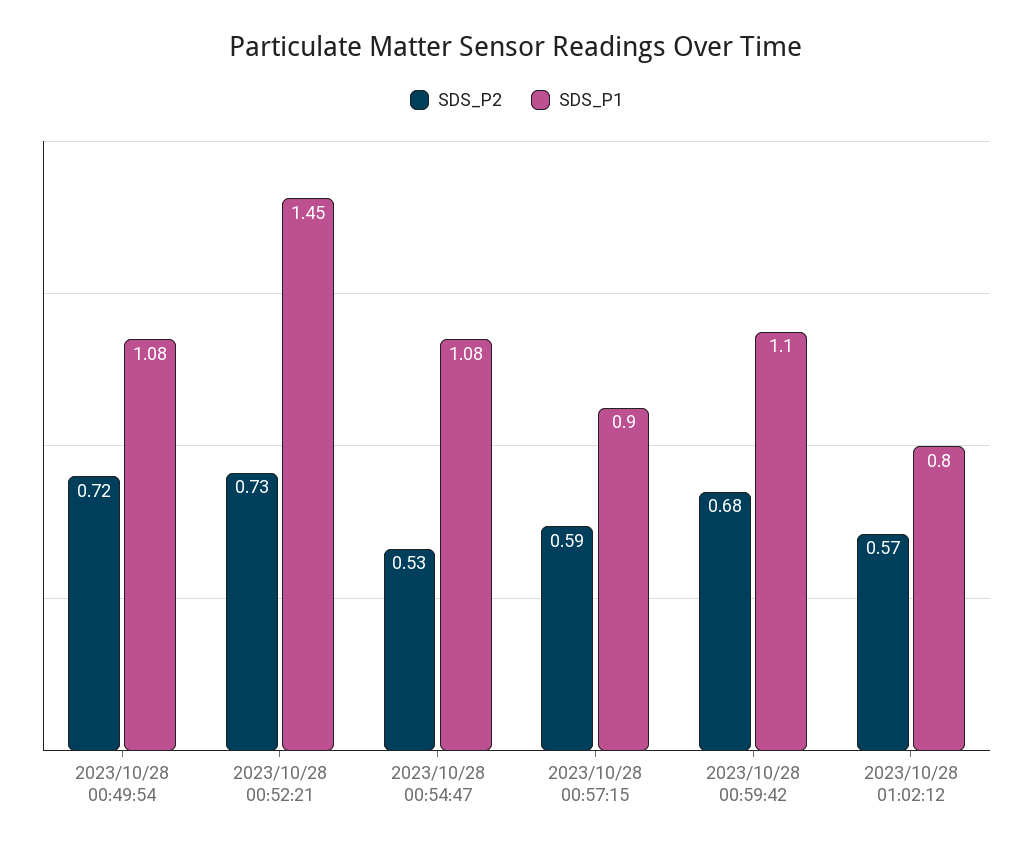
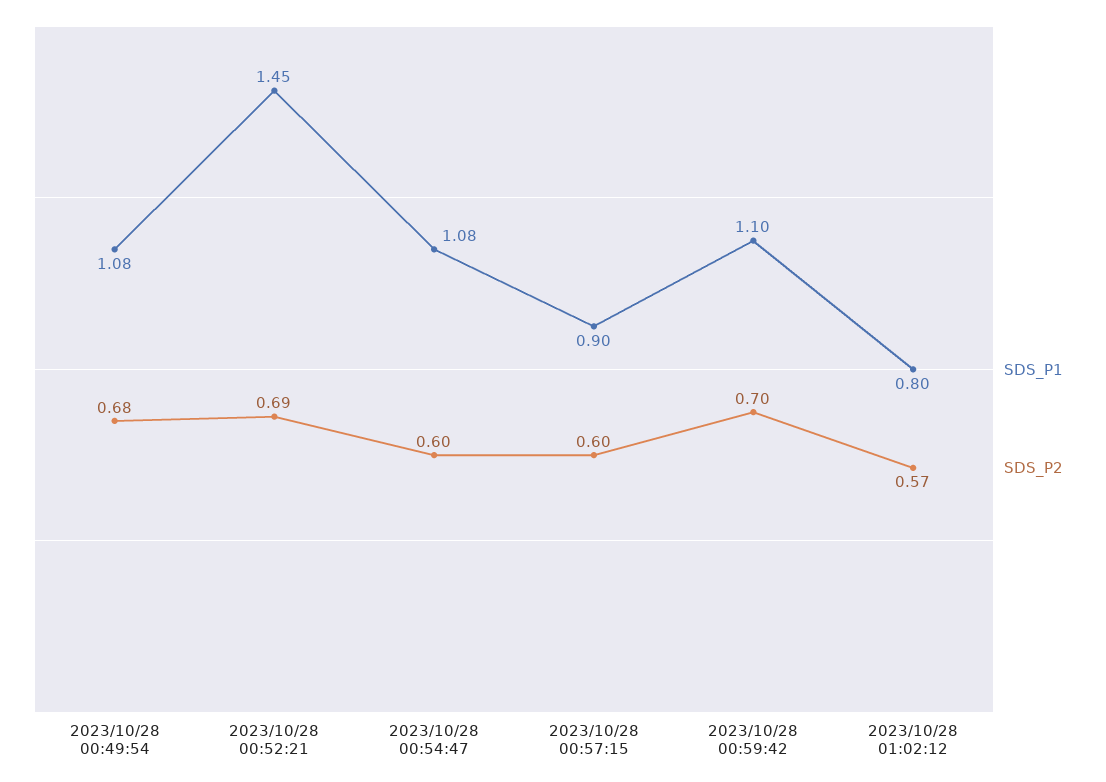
SDS_P2, 2023/10/28 00:49:54: 0.72 -> 0.68
SDS_P2, 2023/10/28 00:52:21: 0.73 -> 0.69
SDS_P2, 2023/10/28 00:54:47: 0.53 -> 0.6
SDS_P2, 2023/10/28 00:57:15: 0.59 -> 0.6
SDS_P2, 2023/10/28 00:59:42: 0.68 -> 0.7

